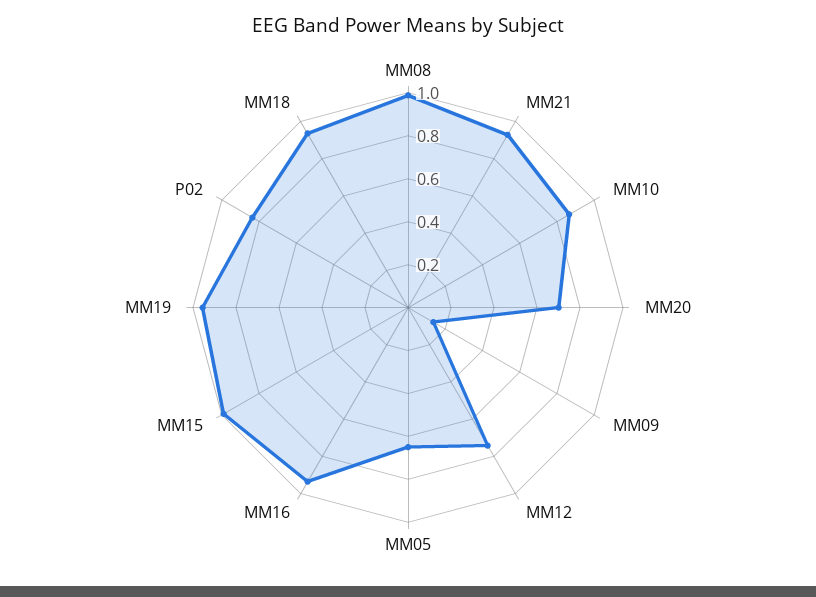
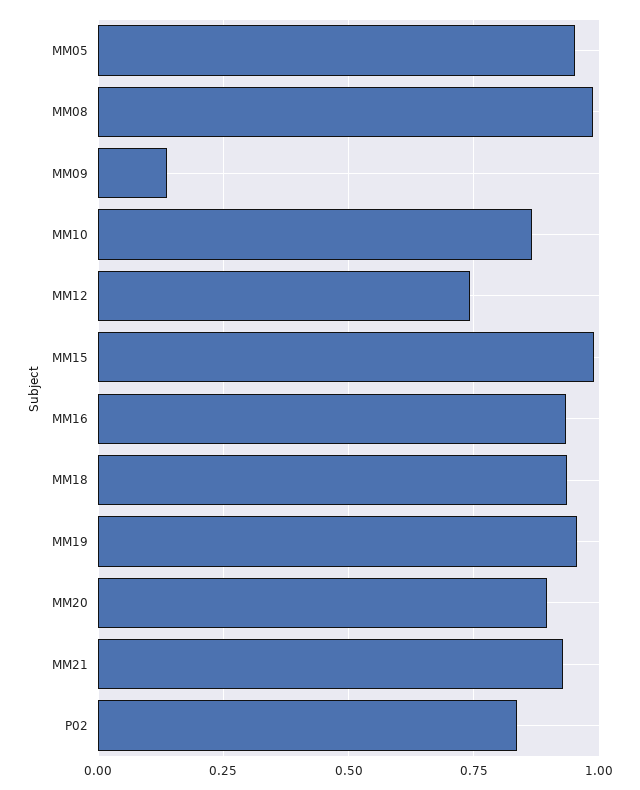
MM20: 0.7 -> 0.9
MM05: 0.65 -> 0.95

